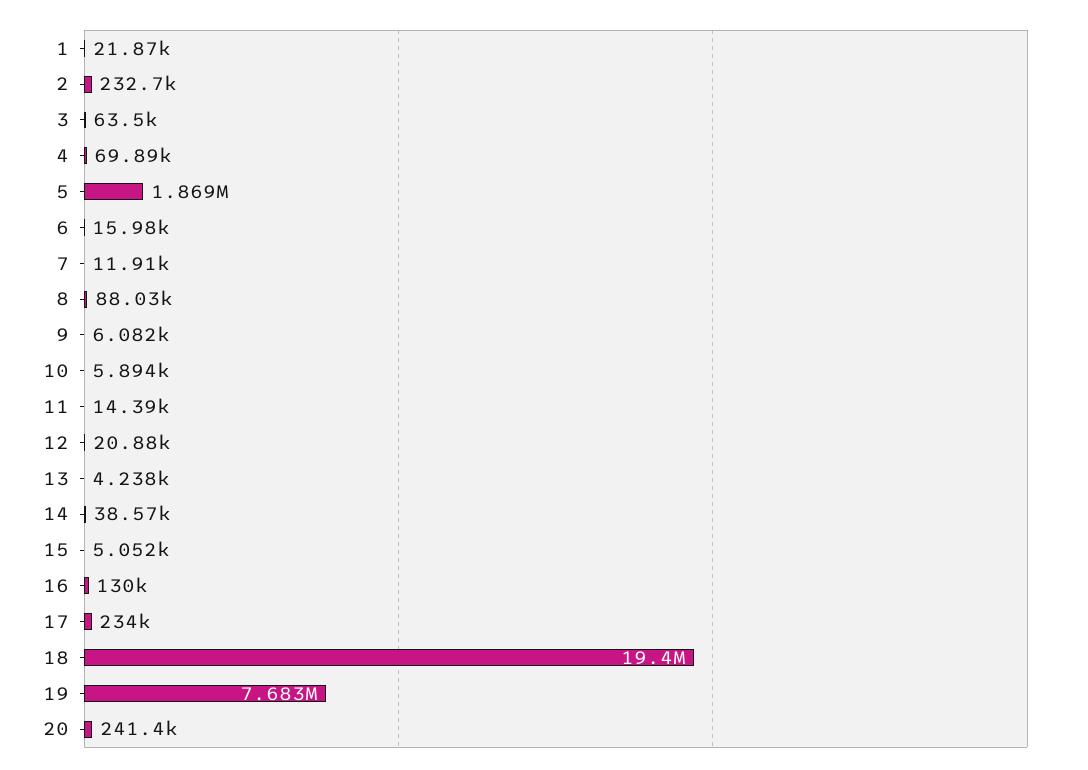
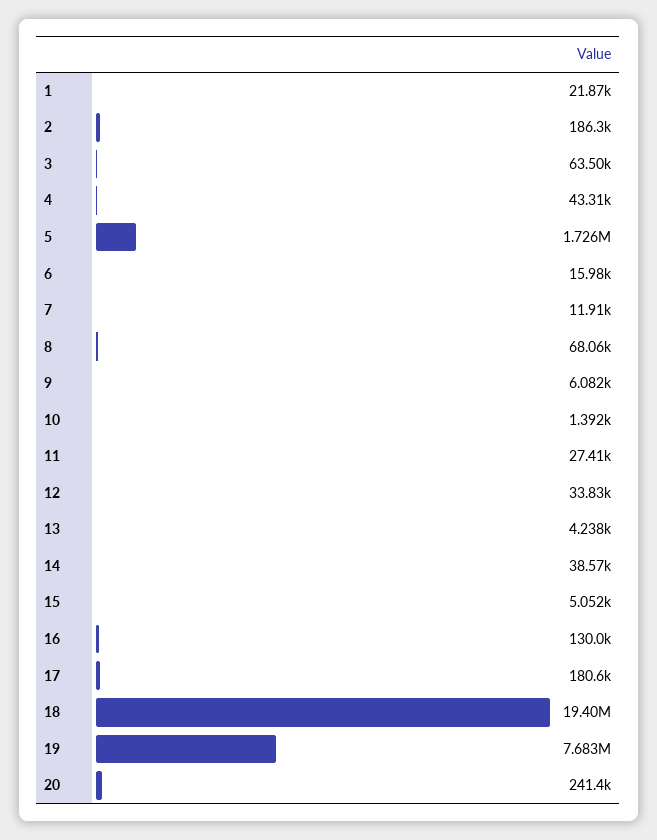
2: 232700 -> 186300
4: 69890 -> 43310
5: 1869000 -> 1726000
8: 88030 -> 68060
10: 5894 -> 1392
11: 14390 -> 27410
12: 20880 -> 33830
17: 234000 -> 180600

